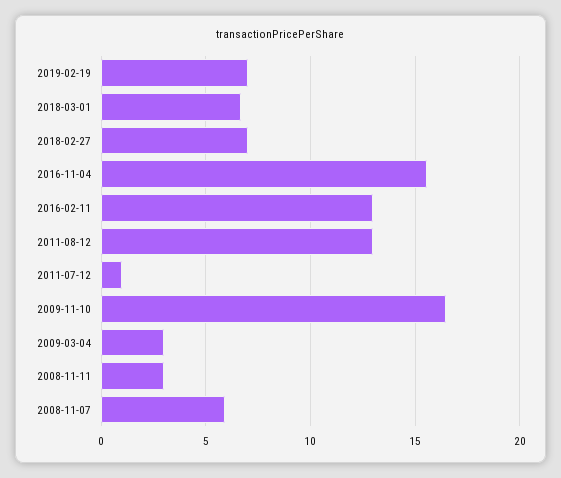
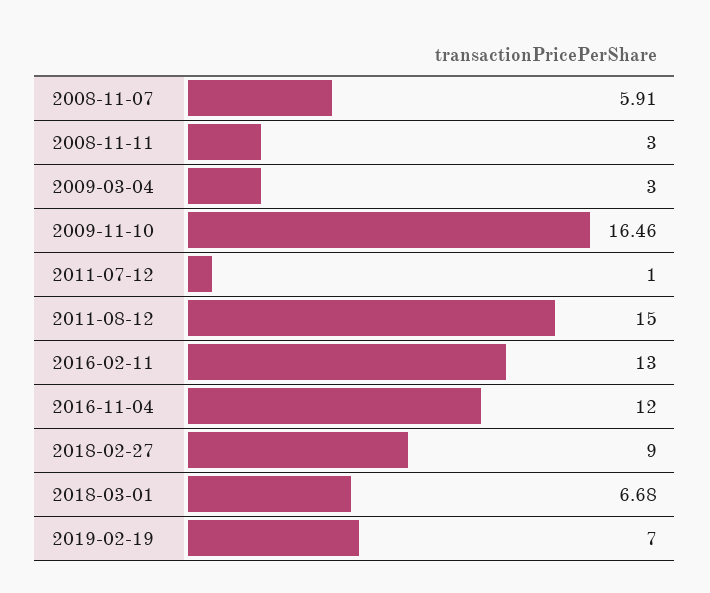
2018-02-27: 7 -> 9
2016-11-04: 15.5 -> 12
2011-08-12: 13 -> 15

